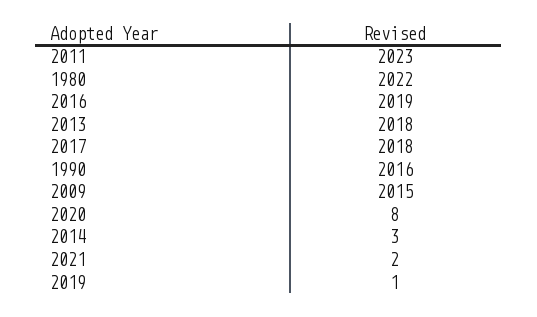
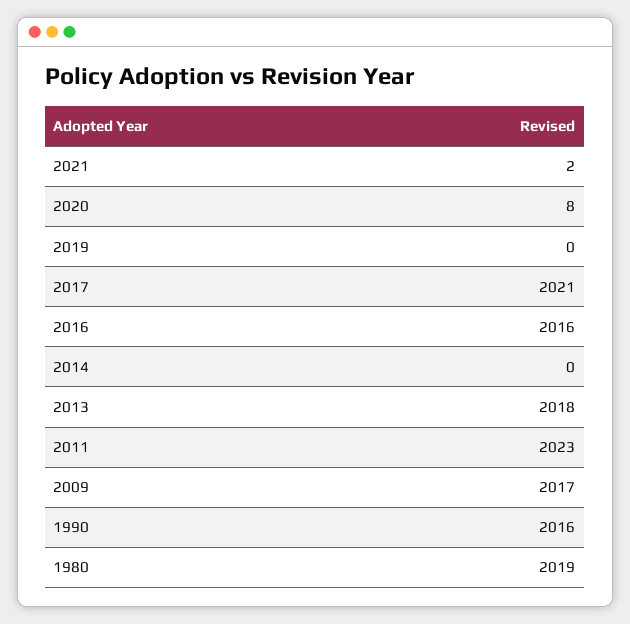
1980: 2022 -> 2019
2016: 2019 -> 2016
2017: 2018 -> 2021
2009: 2015 -> 2017
2014: 3 -> 0
2019: 1 -> 0

